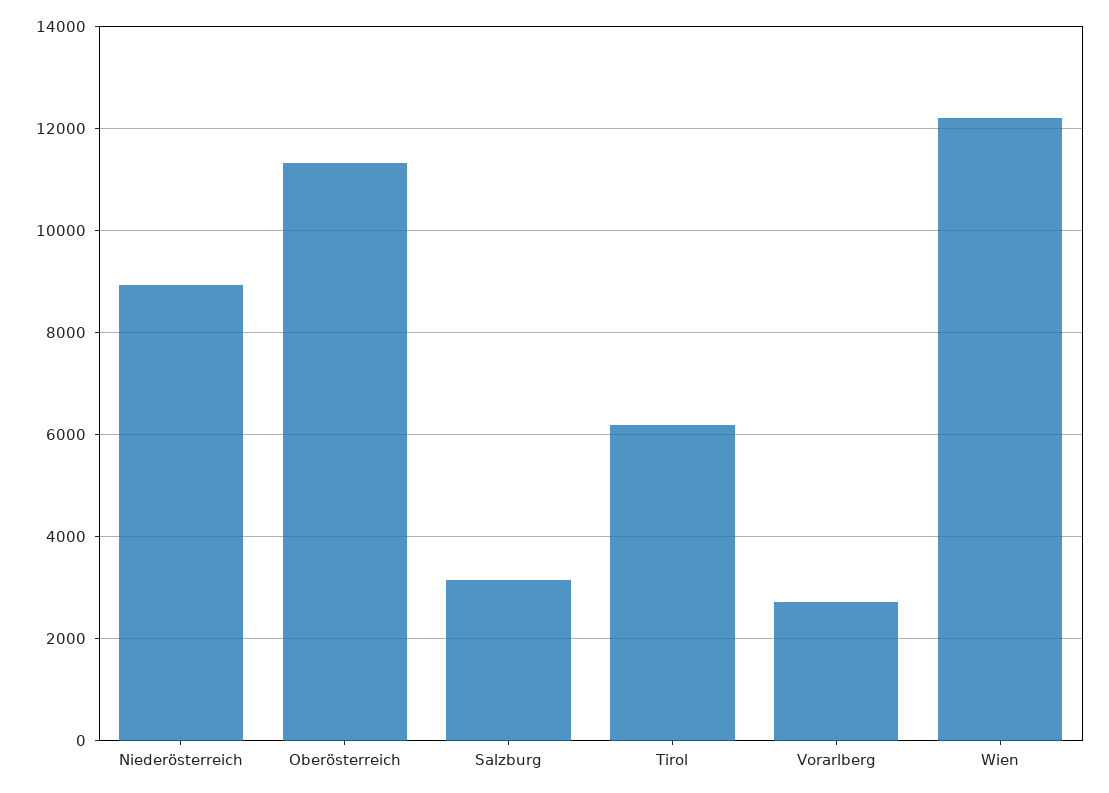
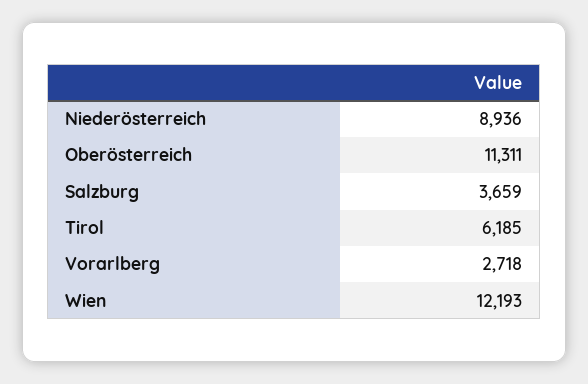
Salzburg: 3200 -> 3659

